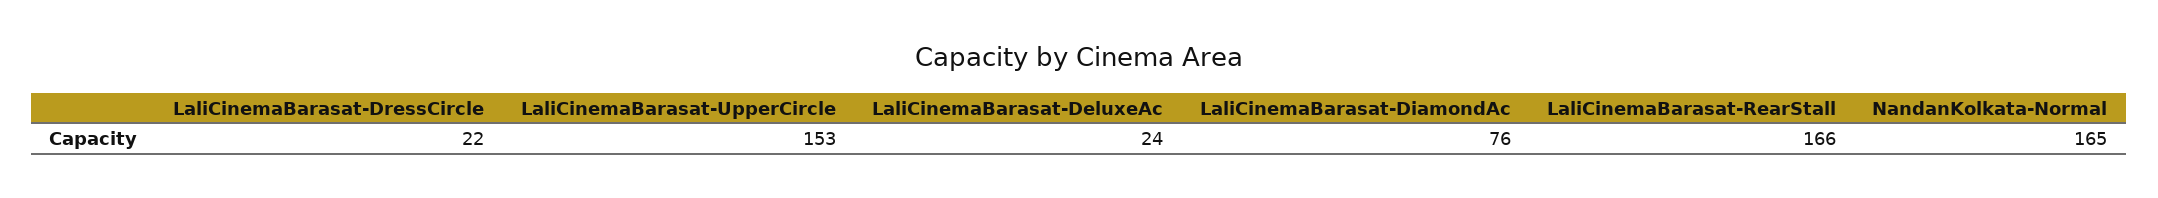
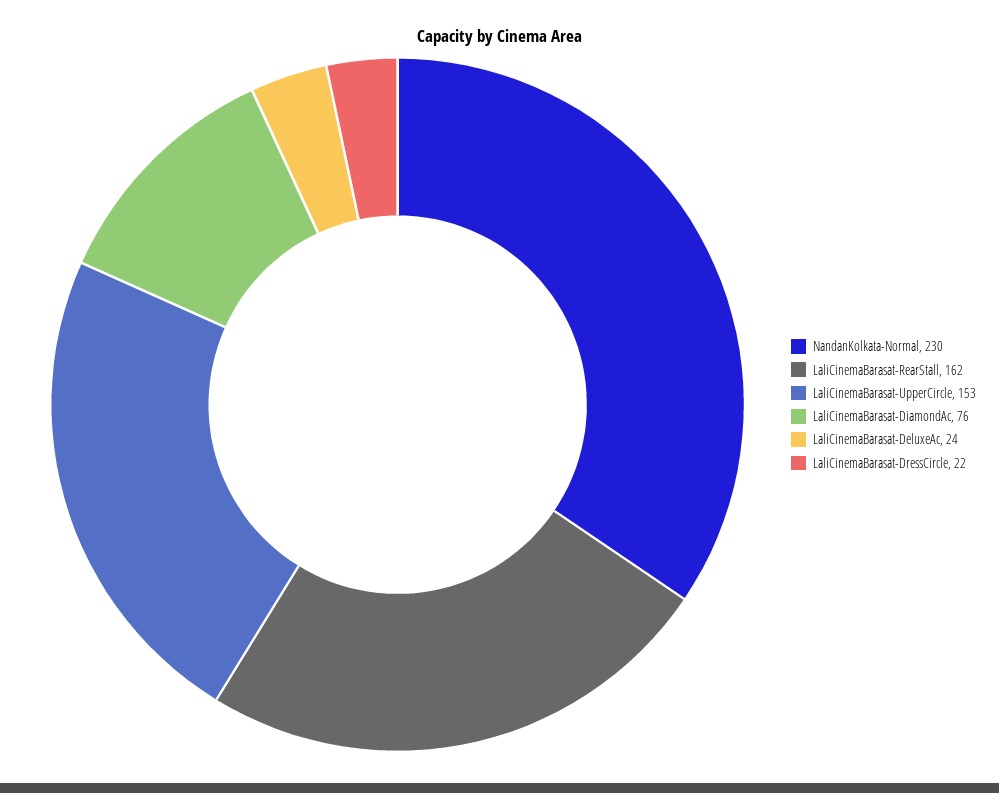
LaliCinemaBarasat-RearStall: 166 -> 162
NandanKolkata-Normal: 165 -> 230

